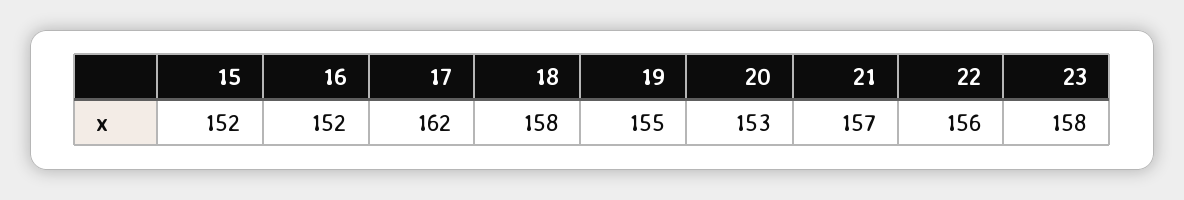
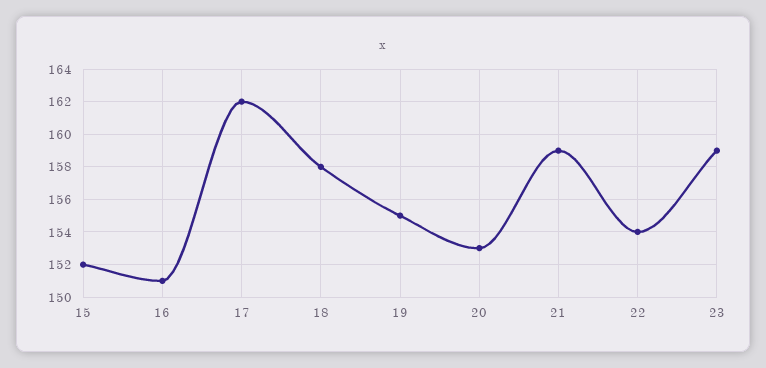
16: 152 -> 151
21: 157 -> 159
22: 156 -> 154
23: 158 -> 159

